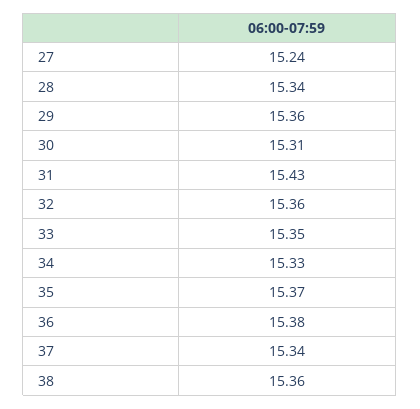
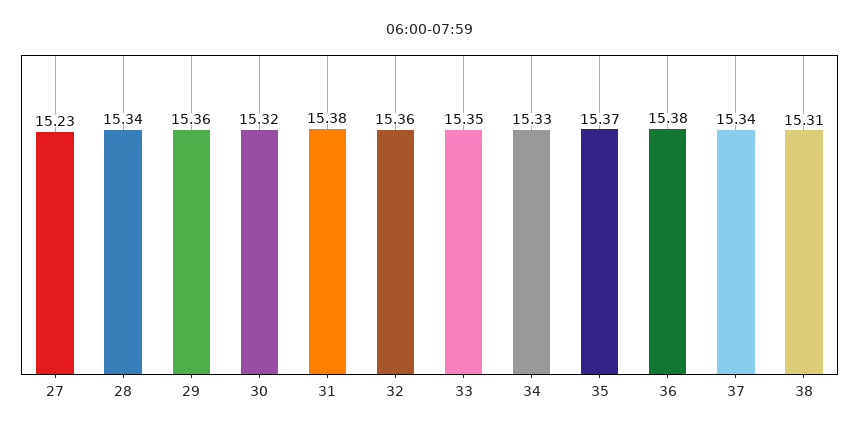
27: 15.24 -> 15.23
30: 15.31 -> 15.32
31: 15.43 -> 15.38
38: 15.36 -> 15.31

